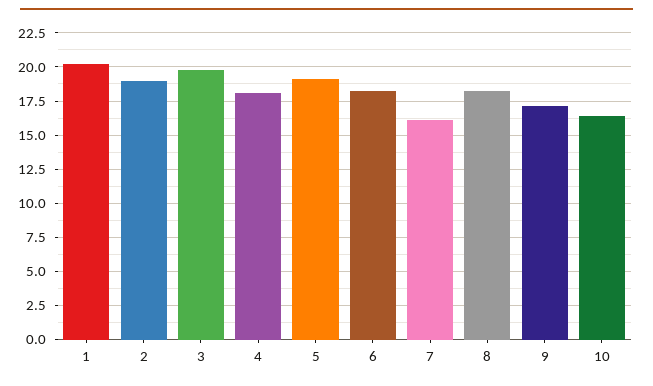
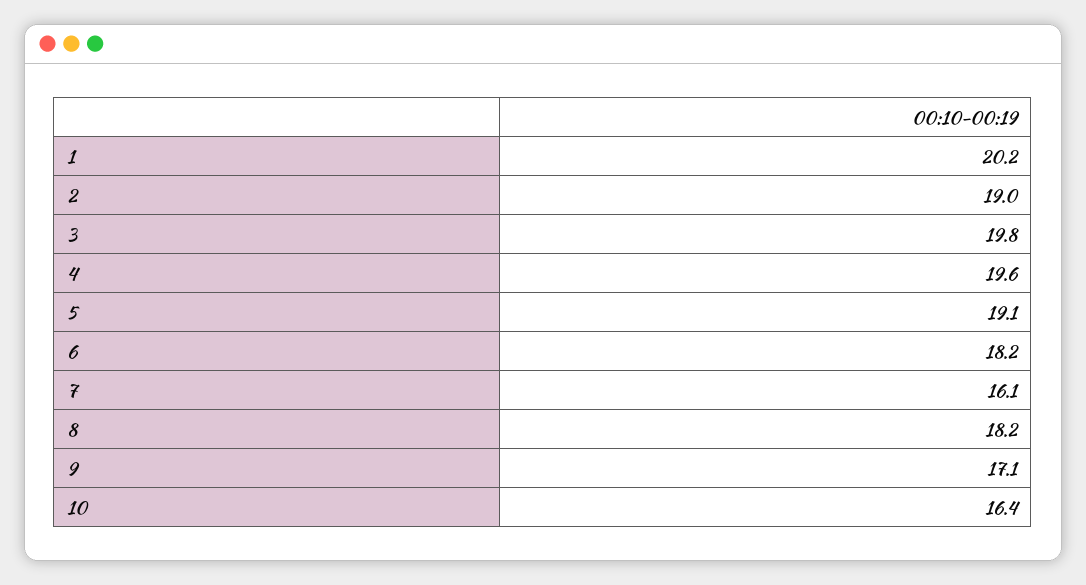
4: 18 -> 19.6

